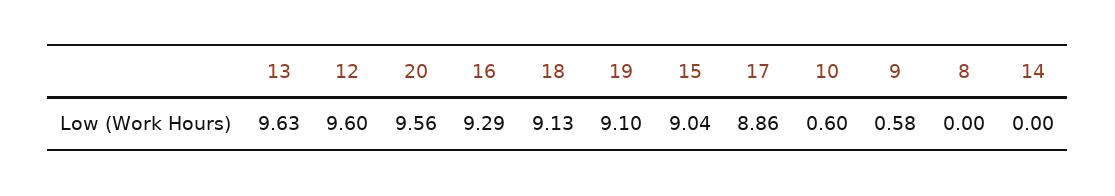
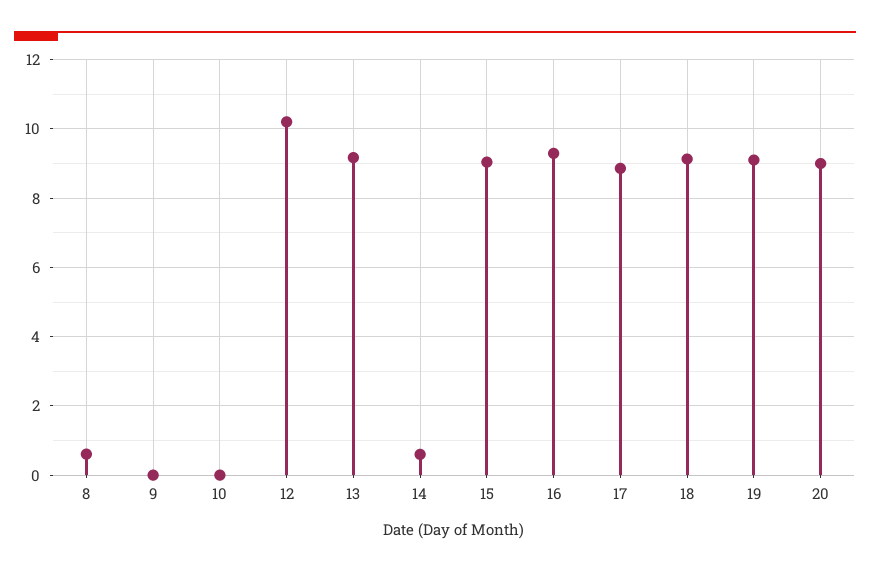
13: 9.63 -> 9.2
12: 9.6 -> 10.2
20: 9.56 -> 9
10: 0.6 -> 0
9: 0.58 -> 0
8: 0 -> 0.6
14: 0 -> 0.6

